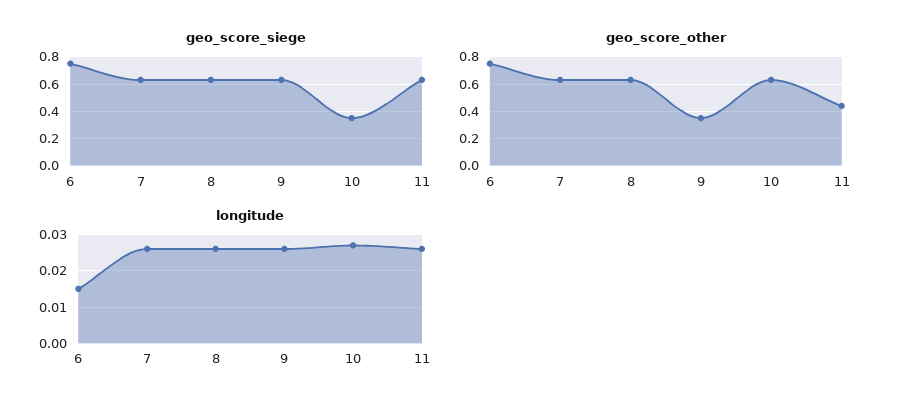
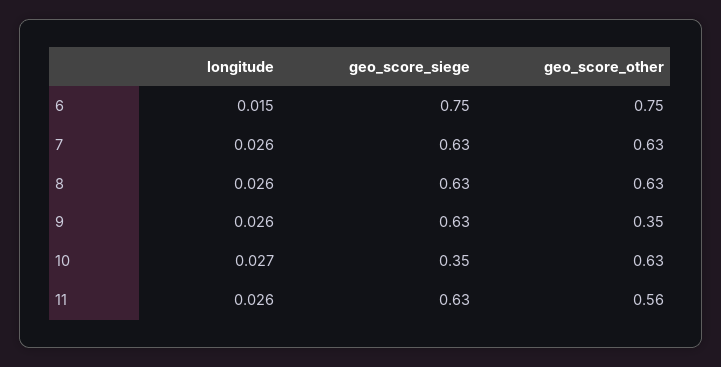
geo_score_other, 11: 0.45 -> 0.56

